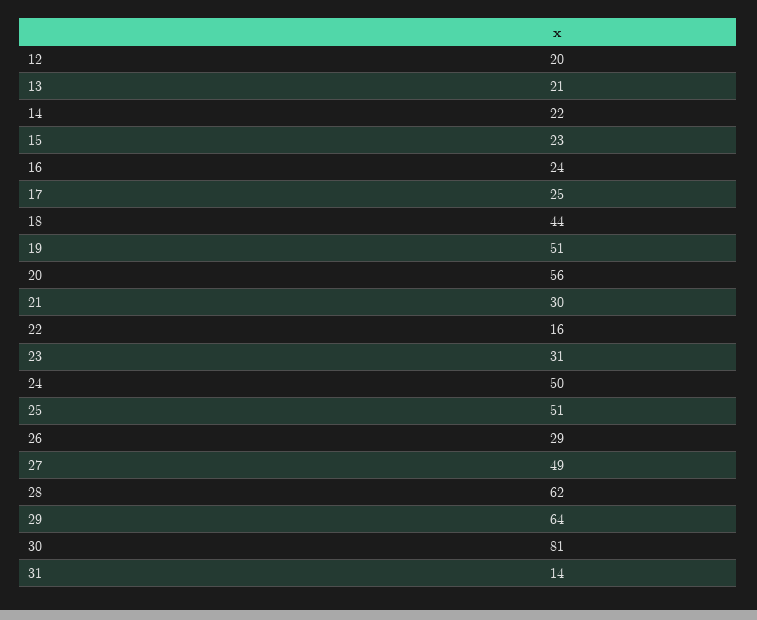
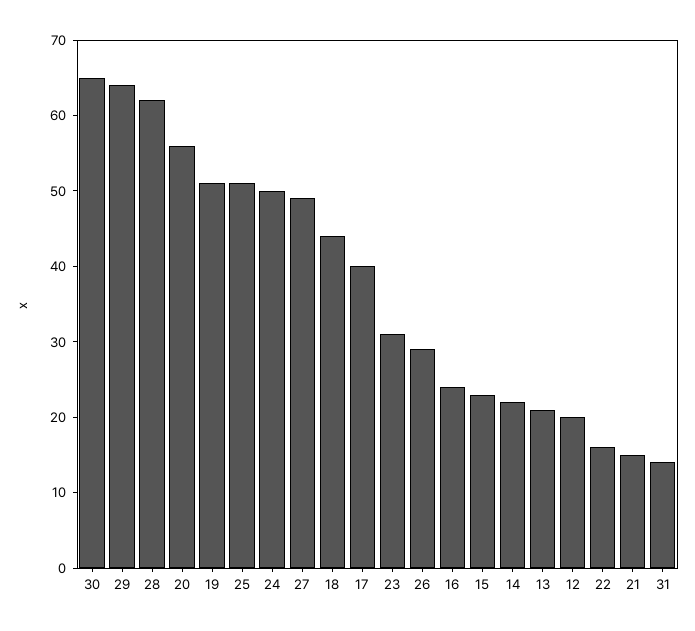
17: 25 -> 40
21: 30 -> 15
30: 81 -> 65

